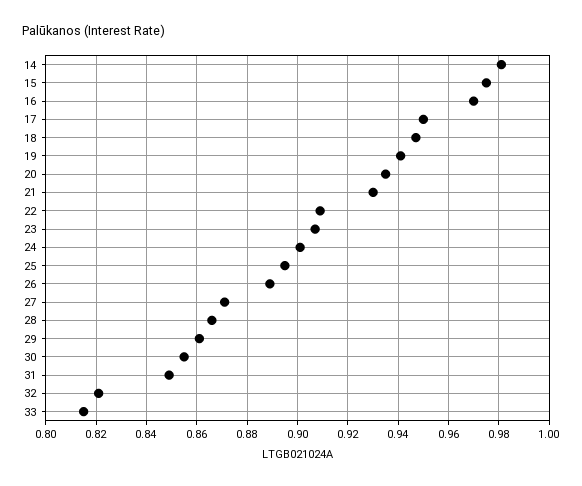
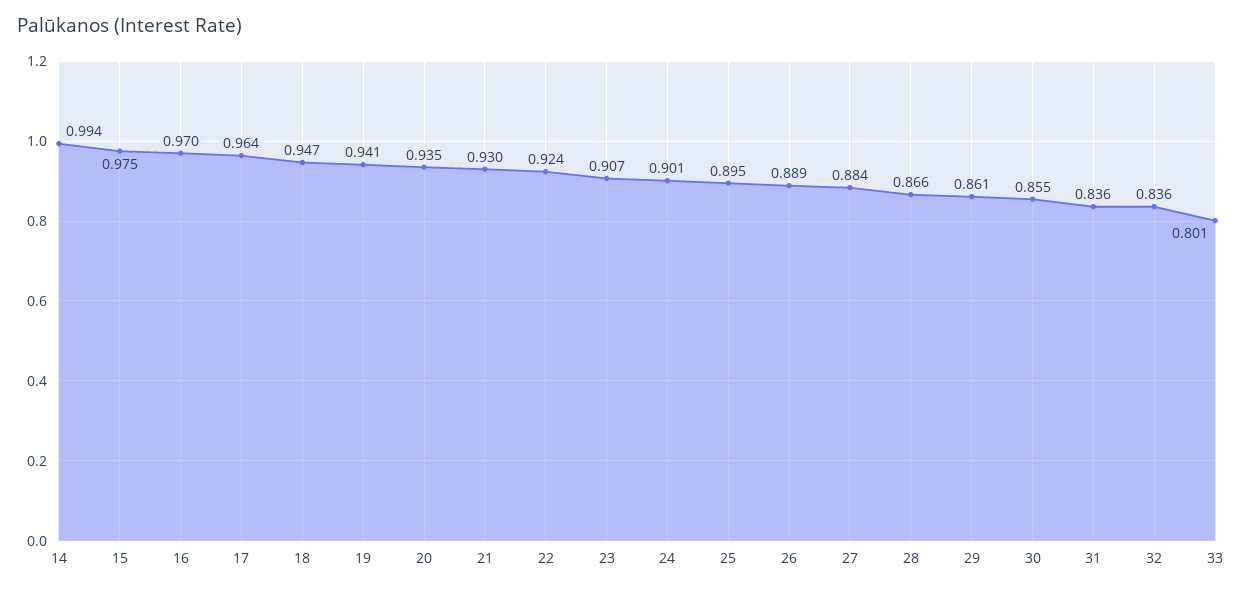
14: 0.98 -> 0.994
17: 0.95 -> 0.964
22: 0.91 -> 0.924
27: 0.87 -> 0.884
31: 0.85 -> 0.836
32: 0.82 -> 0.836
33: 0.815 -> 0.801

